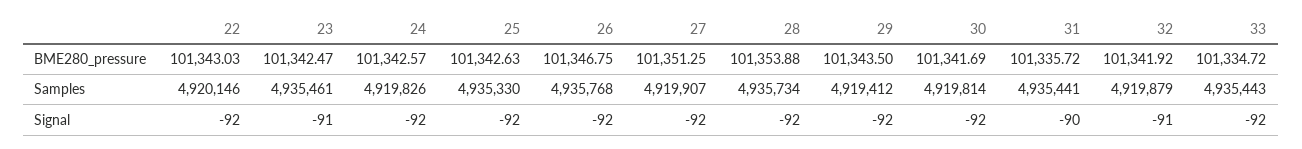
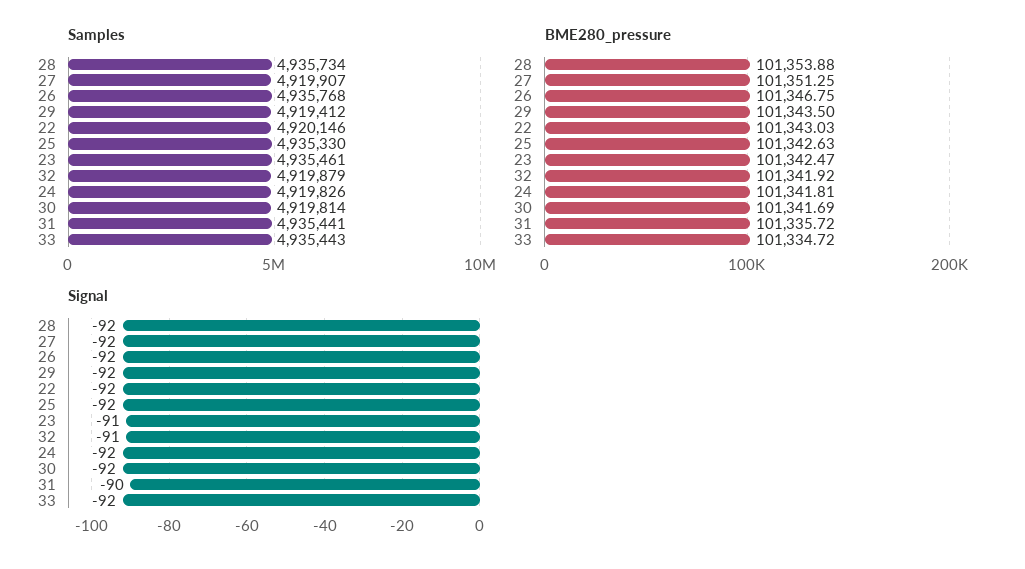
BME280_pressure, 24: 101342.57 -> 101341.81

